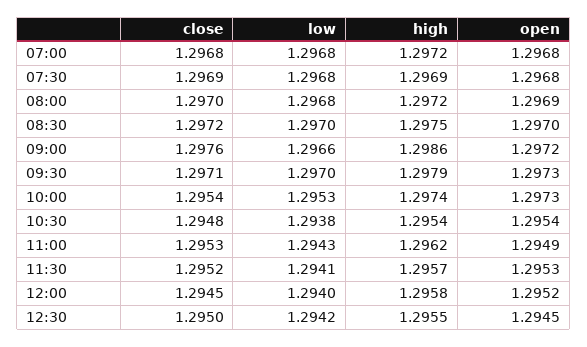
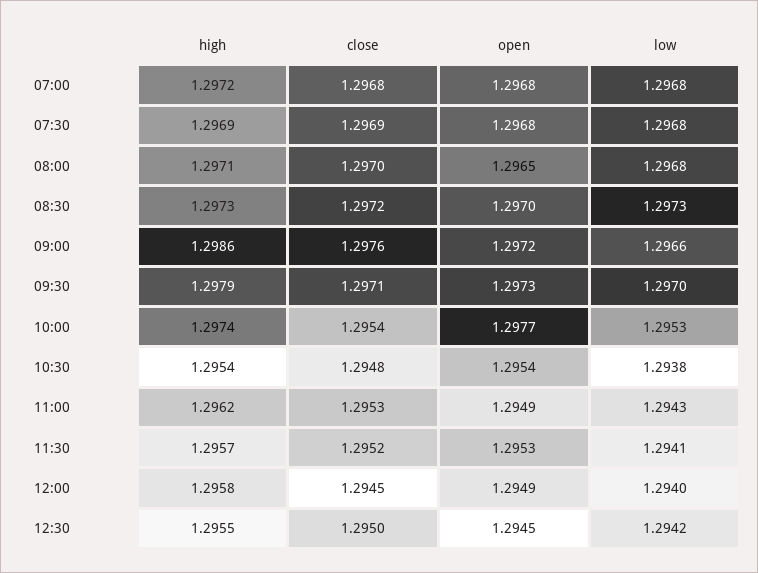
high, 08:00: 1.2972 -> 1.2971
open, 08:00: 1.2969 -> 1.2965
low, 08:30: 1.297 -> 1.2973
high, 08:30: 1.2975 -> 1.2973
open, 10:00: 1.2973 -> 1.2977
open, 12:00: 1.2952 -> 1.2949

